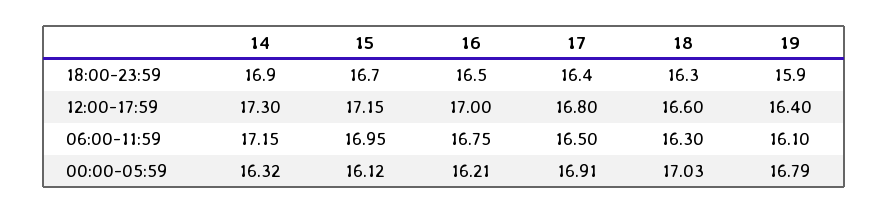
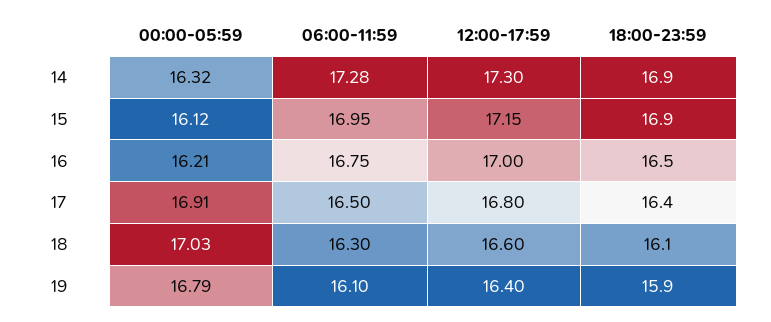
15, 18:00-23:59: 16.7 -> 16.9
18, 18:00-23:59: 16.3 -> 16.1
14, 06:00-11:59: 17.15 -> 17.28

